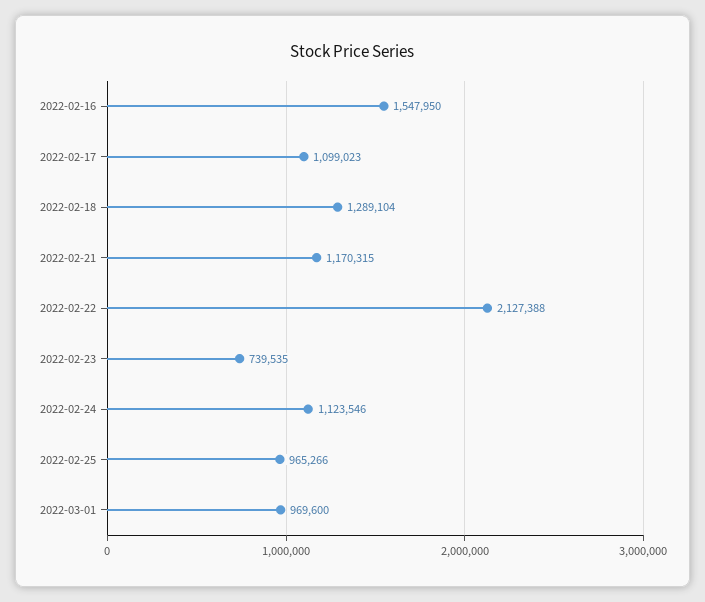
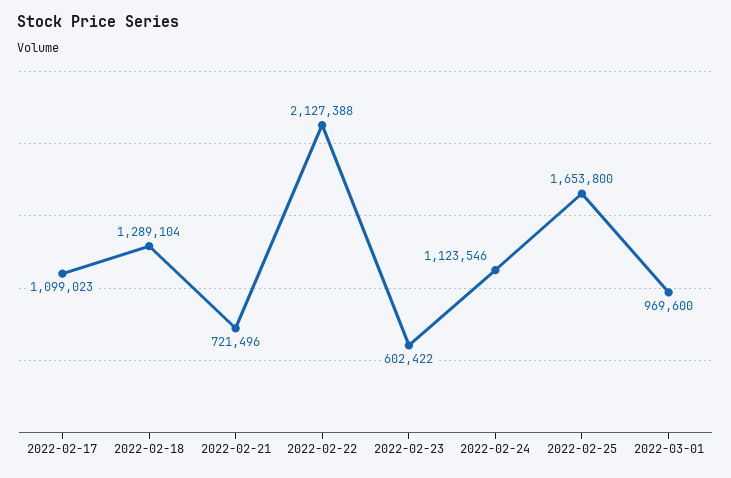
2022-02-16: 1547950 -> none
2022-02-21: 1170315 -> 721496
2022-02-23: 739535 -> 602422
2022-02-25: 965266 -> 1653800

